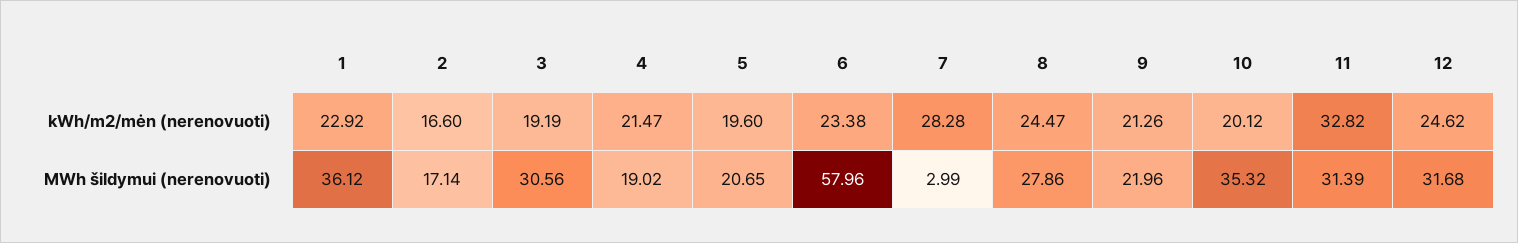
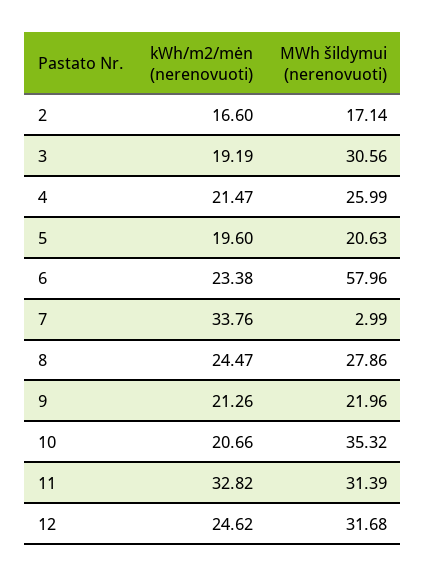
1, kWh/m2/mėn (nerenovuoti): 22.92 -> none
7, kWh/m2/mėn (nerenovuoti): 28.28 -> 33.76
10, kWh/m2/mėn (nerenovuoti): 20.12 -> 20.66
1, MWh šildymui (nerenovuoti): 36.12 -> none
4, MWh šildymui (nerenovuoti): 19.02 -> 25.99
5, MWh šildymui (nerenovuoti): 20.65 -> 20.63

